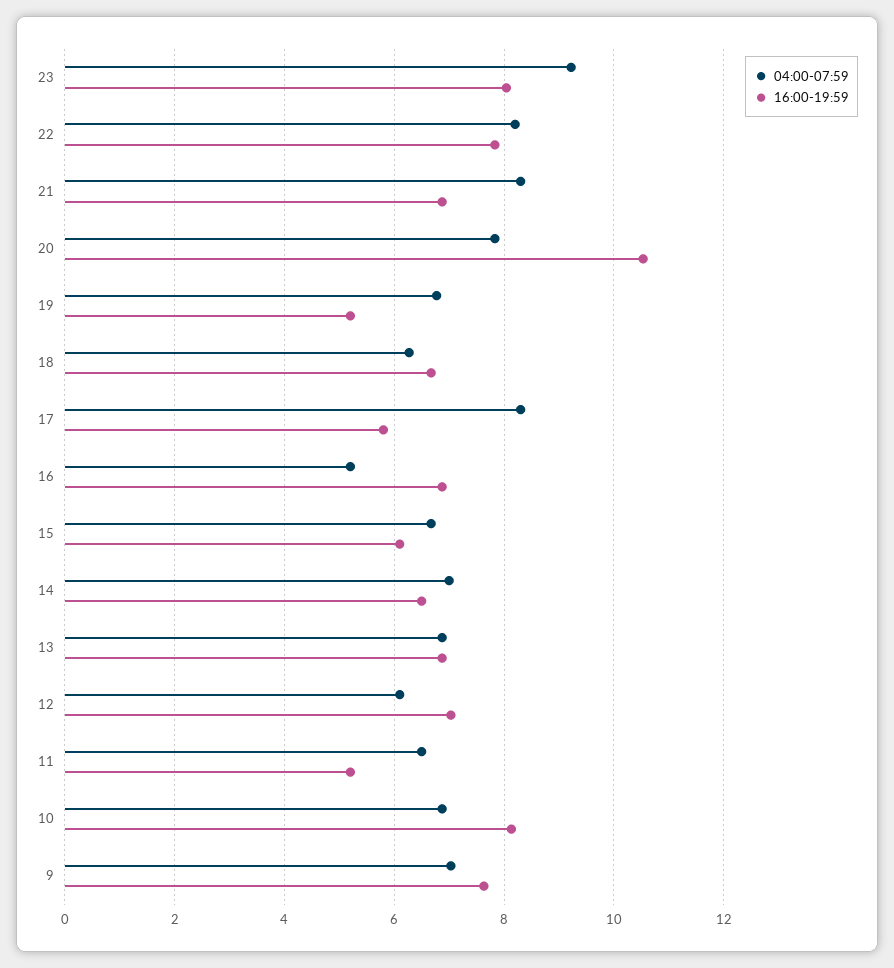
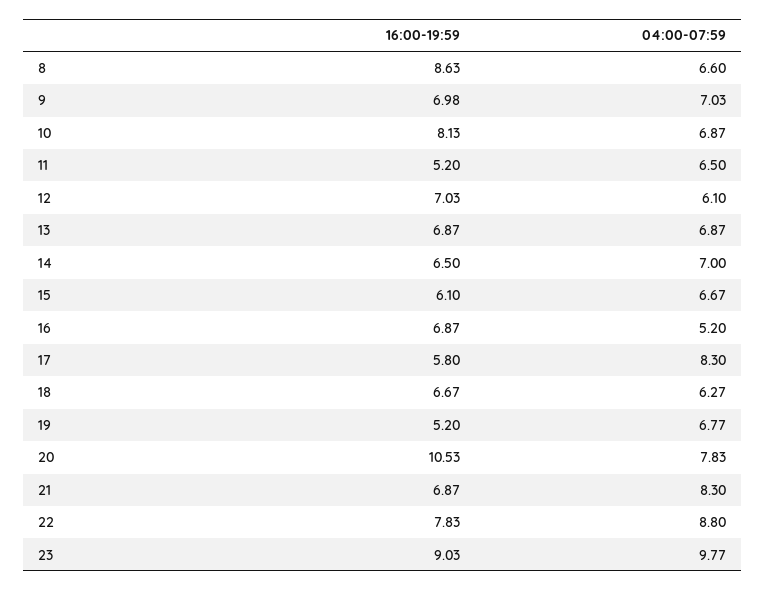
04:00-07:59, 23: 9.2 -> 9.77
16:00-19:59, 23: 8 -> 9.03
04:00-07:59, 22: 8.2 -> 8.8
16:00-19:59, 9: 7.6 -> 6.98
16:00-19:59, 8: none -> 8.63
04:00-07:59, 8: none -> 6.6

